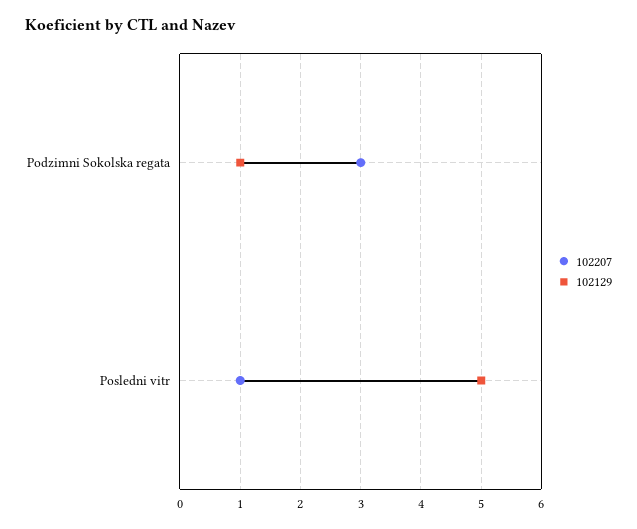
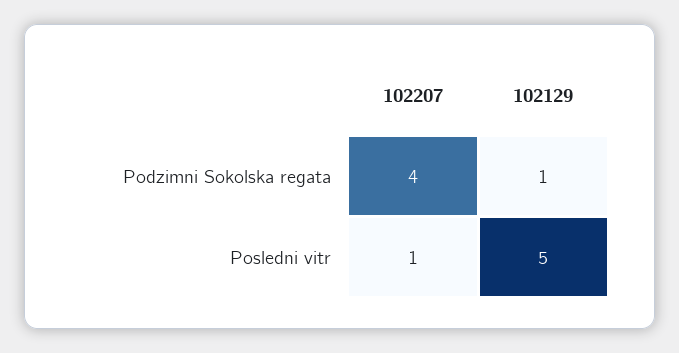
102207, Podzimni Sokolska regata: 3 -> 4

